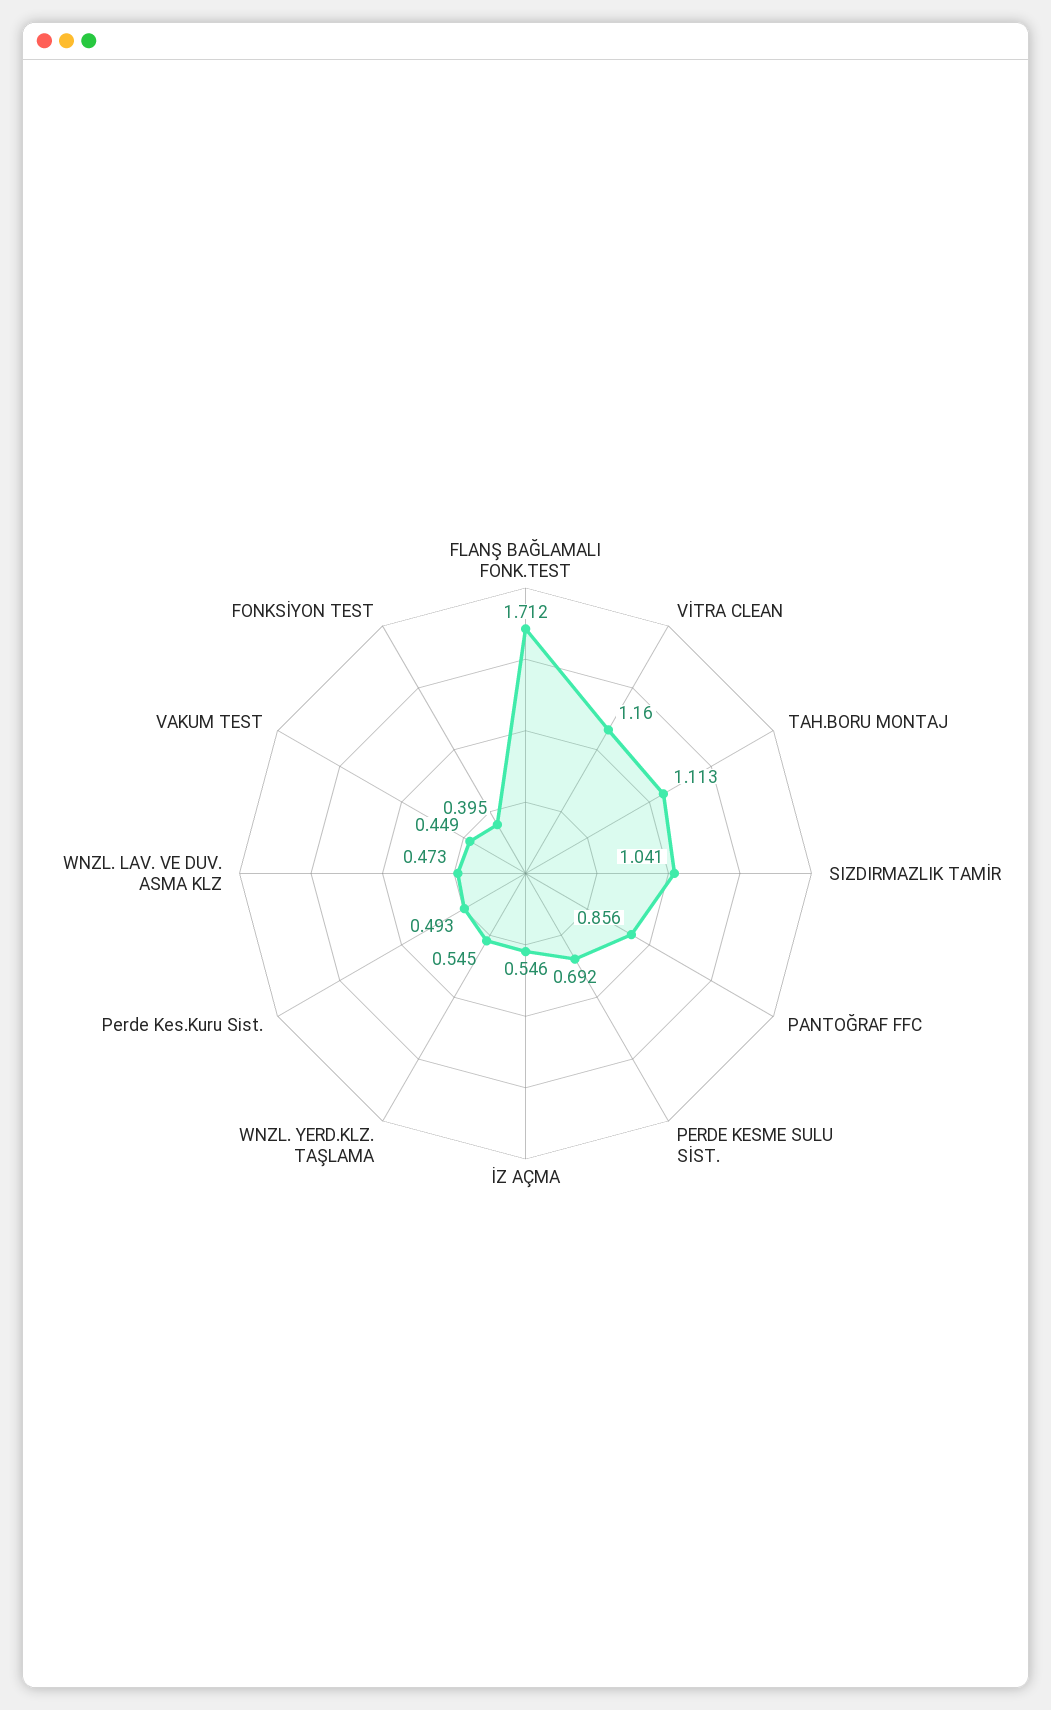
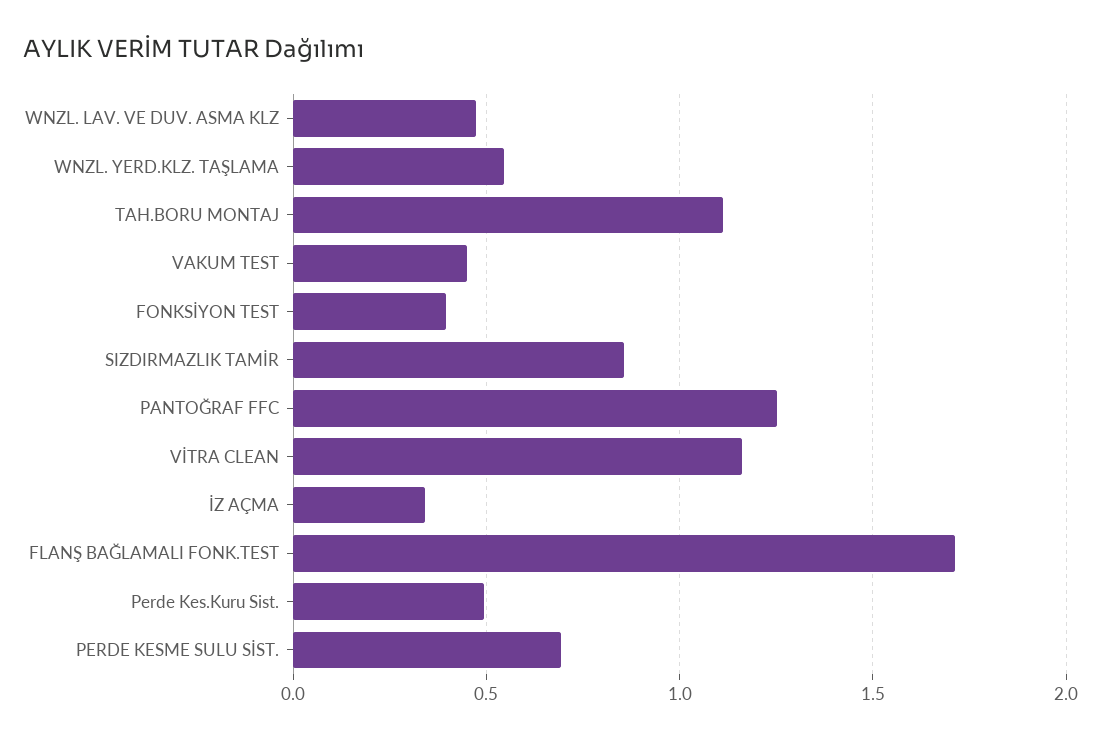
SIZDIRMAZLIK TAMİR: 1.041 -> 0.85
PANTOĞRAF FFC: 0.856 -> 1.25
İZ AÇMA: 0.546 -> 0.35

